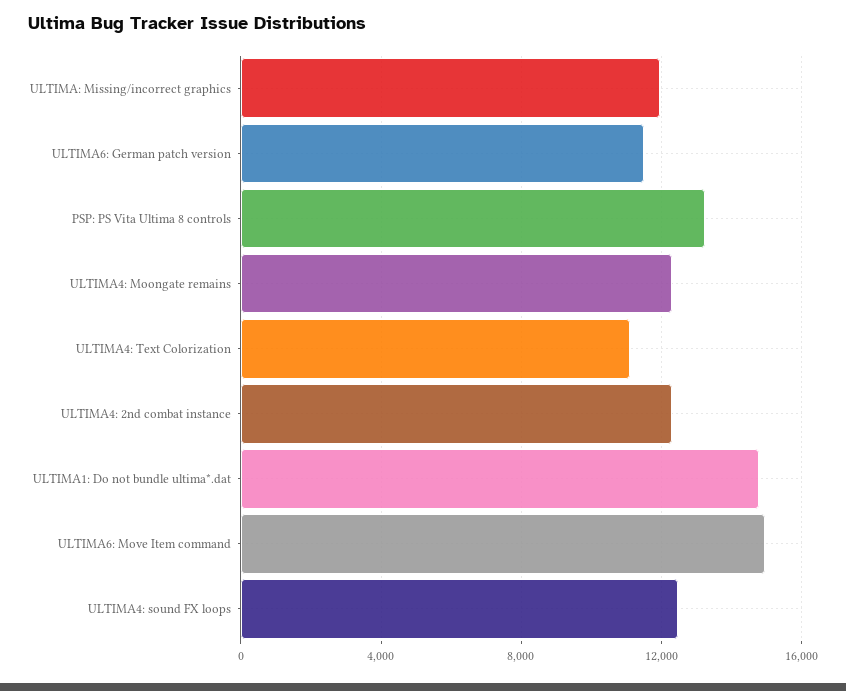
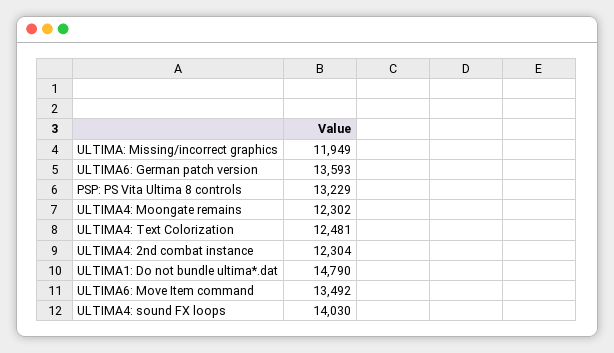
ULTIMA6: German patch version: 11500 -> 13593
ULTIMA4: Text Colorization: 11000 -> 12481
ULTIMA6: Move Item command: 15000 -> 13492
ULTIMA4: sound FX loops: 12500 -> 14030

